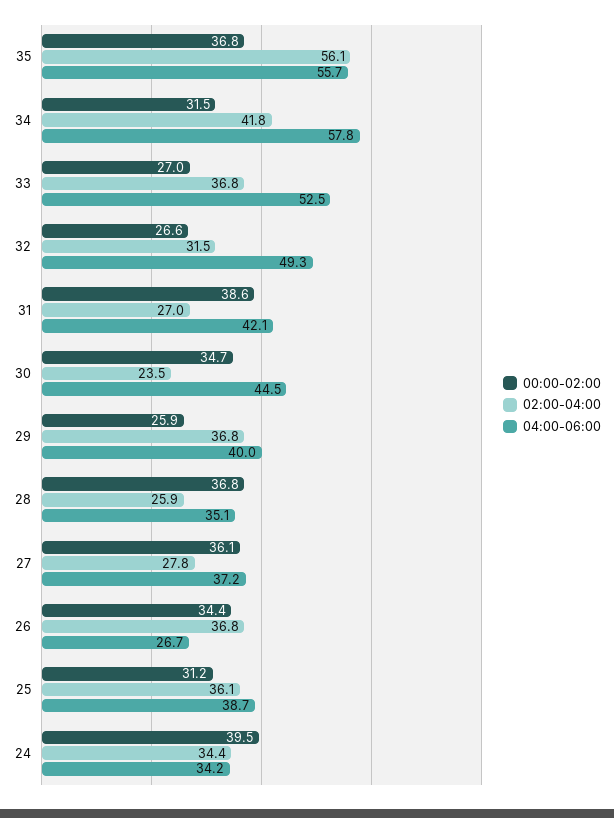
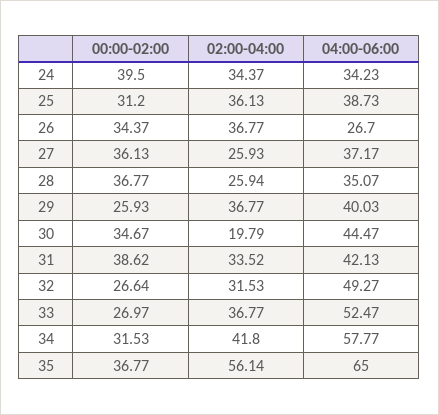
04:00-06:00, 35: 55.7 -> 65
02:00-04:00, 31: 27 -> 33.52
02:00-04:00, 30: 23.5 -> 19.79
02:00-04:00, 27: 27.8 -> 25.93

